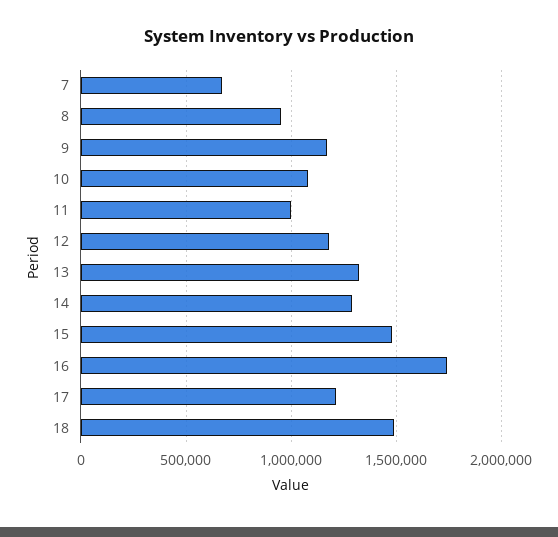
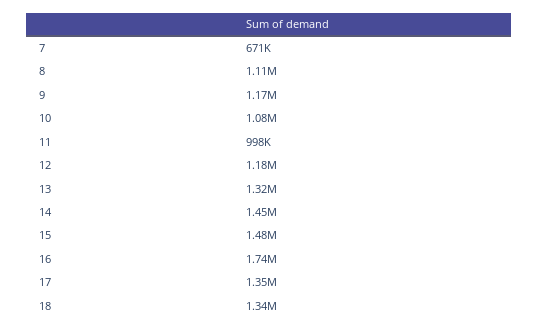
8: 950000 -> 1110000
14: 1300000 -> 1450000
17: 1200000 -> 1350000
18: 1500000 -> 1340000

